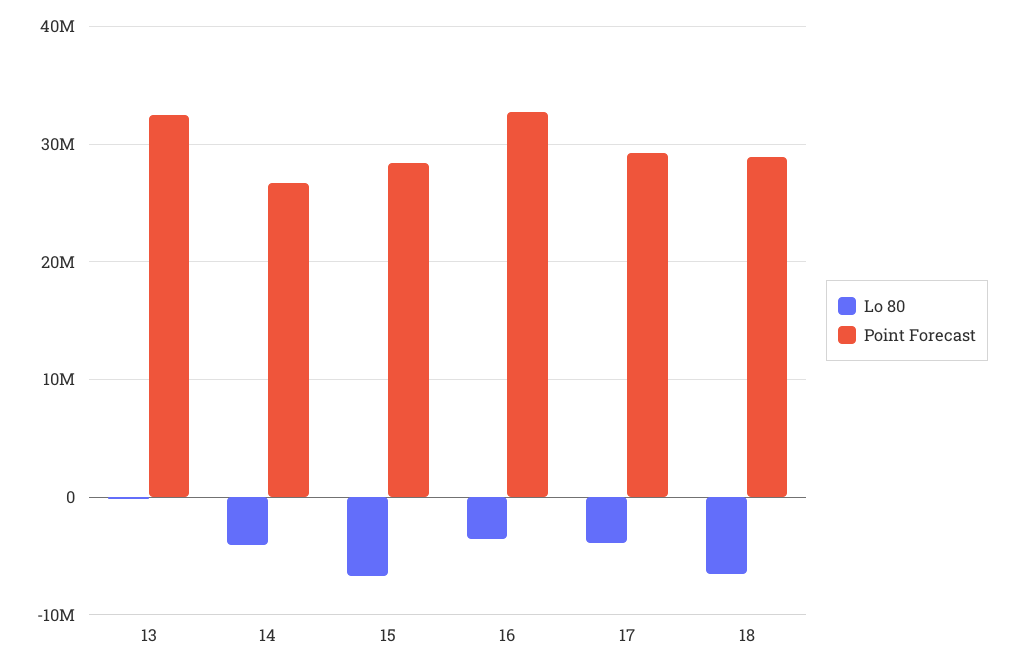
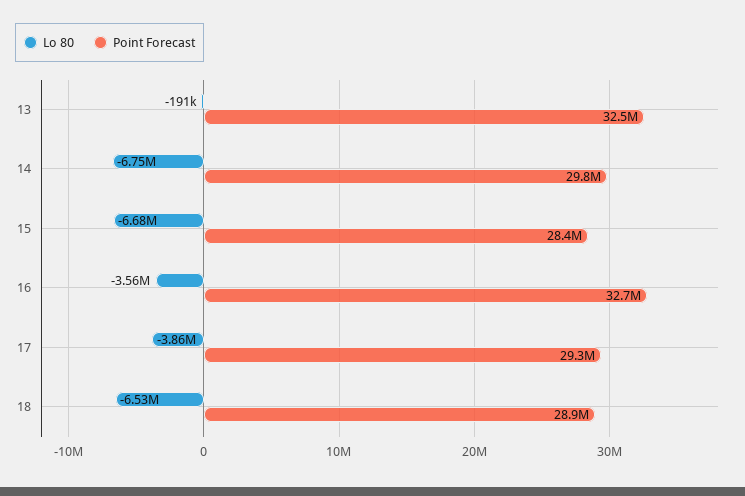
Lo 80, 14: -4000000 -> -6750000
Point Forecast, 14: 27000000 -> 29800000

